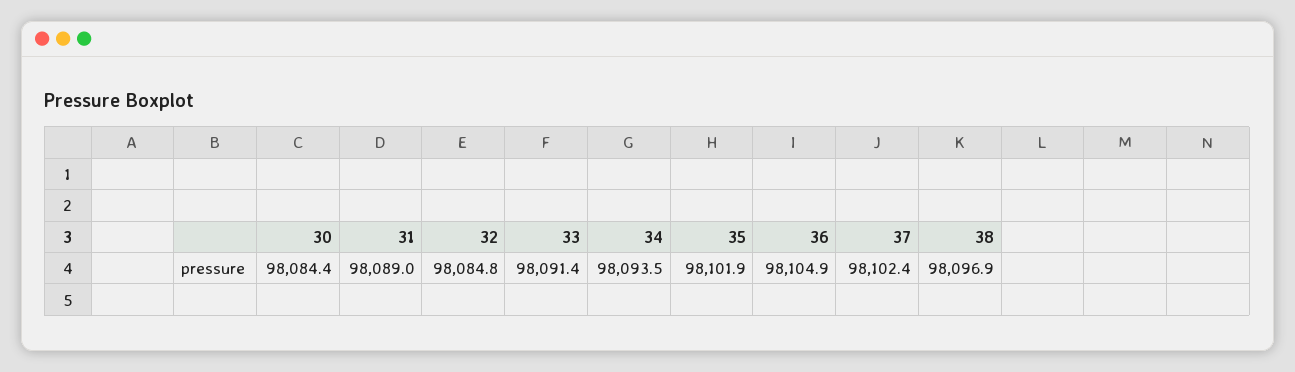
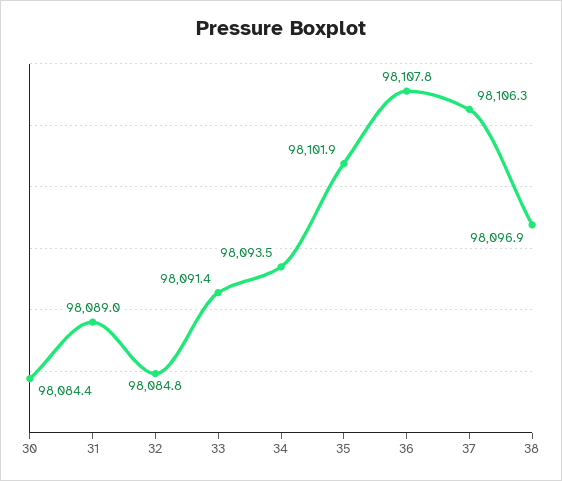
36: 98104.9 -> 98107.8
37: 98102.4 -> 98106.3

